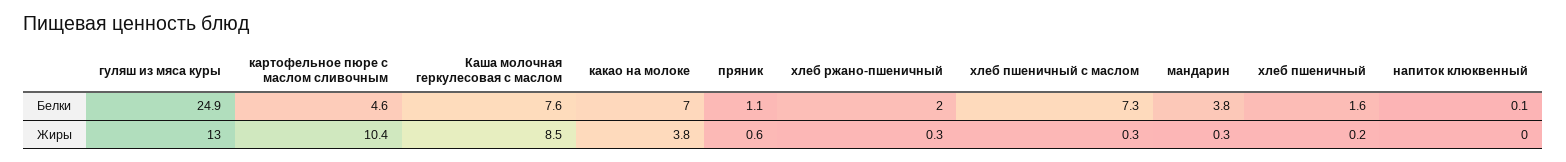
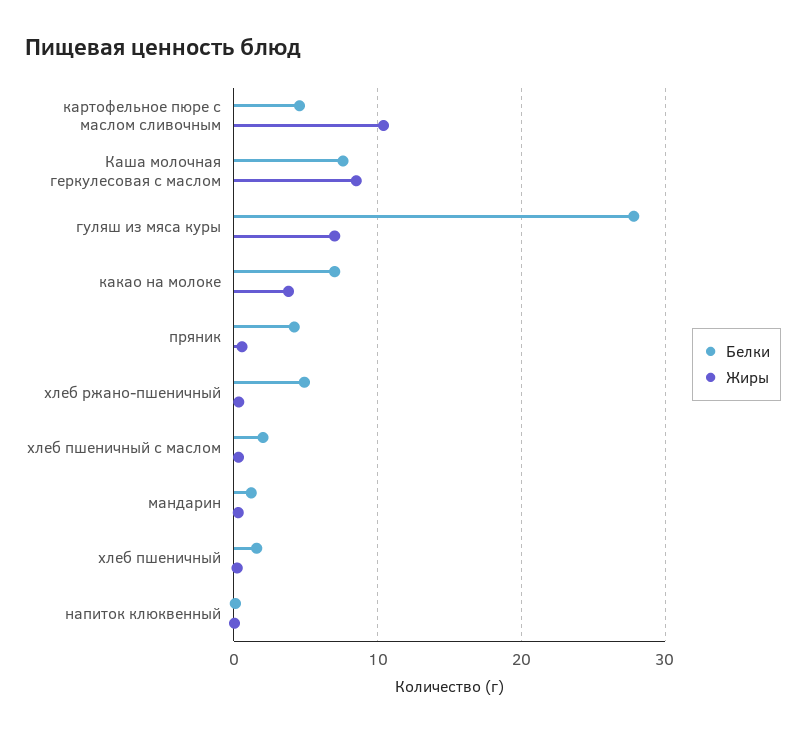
Белки, гуляш из мяса куры: 24.9 -> 28
Белки, пряник: 1.1 -> 4
Белки, хлеб ржано-пшеничный: 2 -> 5
Белки, хлеб пшеничный с маслом: 7.3 -> 2
Белки, мандарин: 3.8 -> 1
Жиры, гуляш из мяса куры: 13 -> 7

